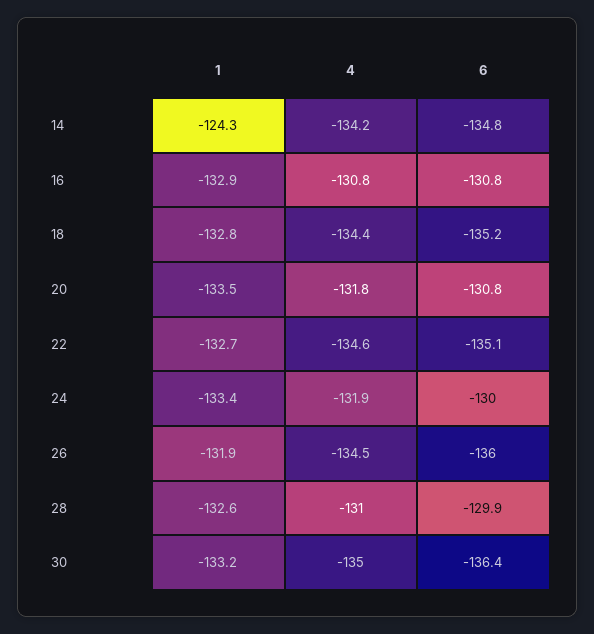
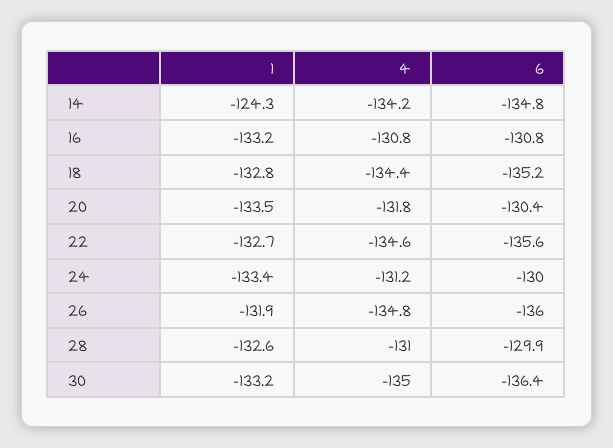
1, 16: -132.9 -> -133.2
6, 20: -130.8 -> -130.4
6, 22: -135.1 -> -135.6
4, 24: -131.9 -> -131.2
4, 26: -134.5 -> -134.8

